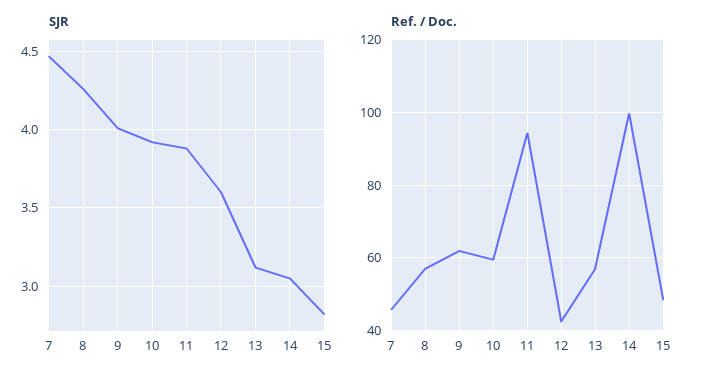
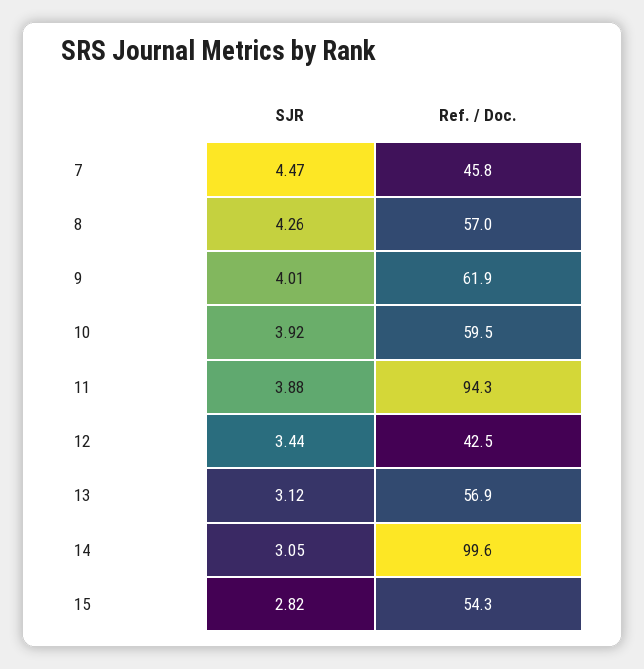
SJR, 12: 3.6 -> 3.44
Ref. / Doc., 15: 48 -> 54.3

